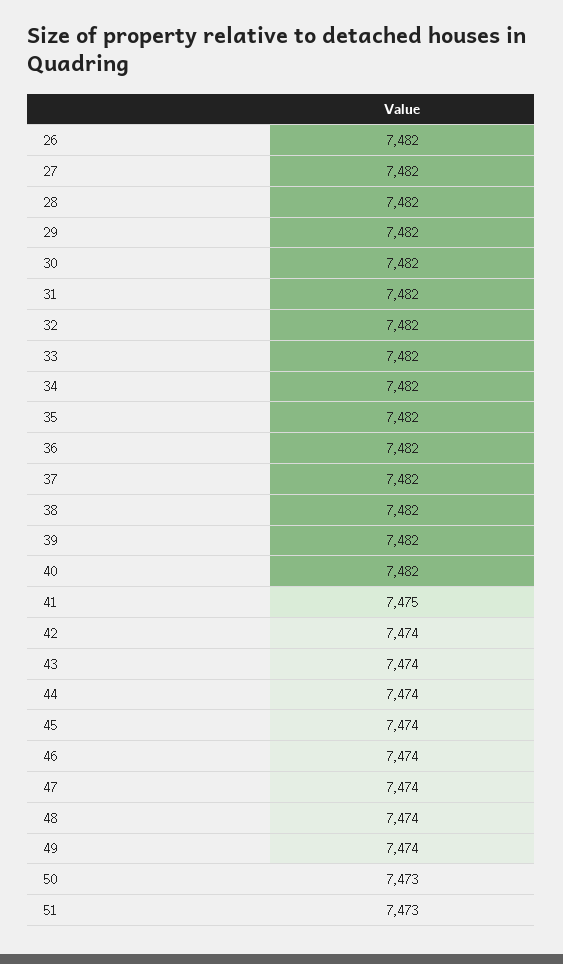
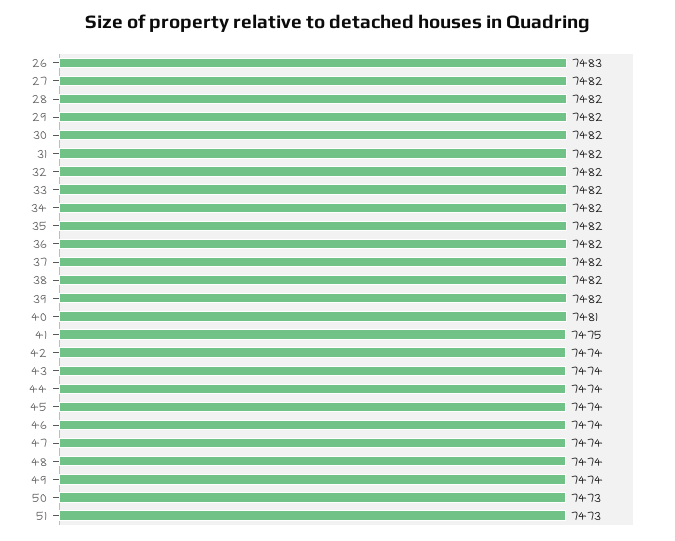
26: 7482 -> 7483
40: 7482 -> 7481

